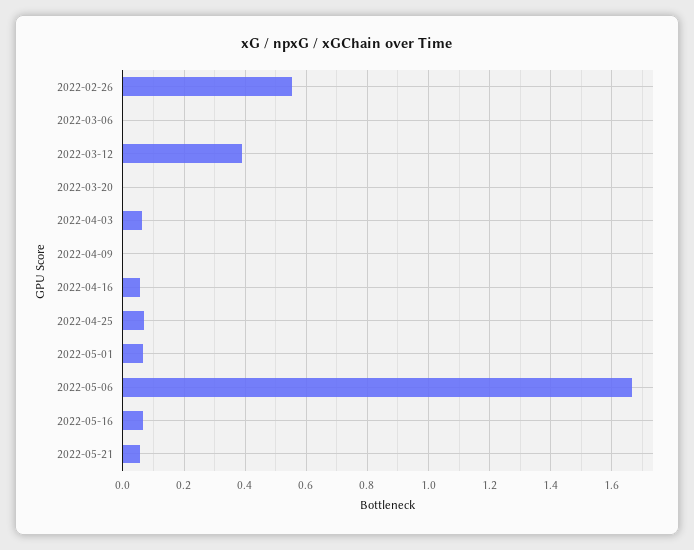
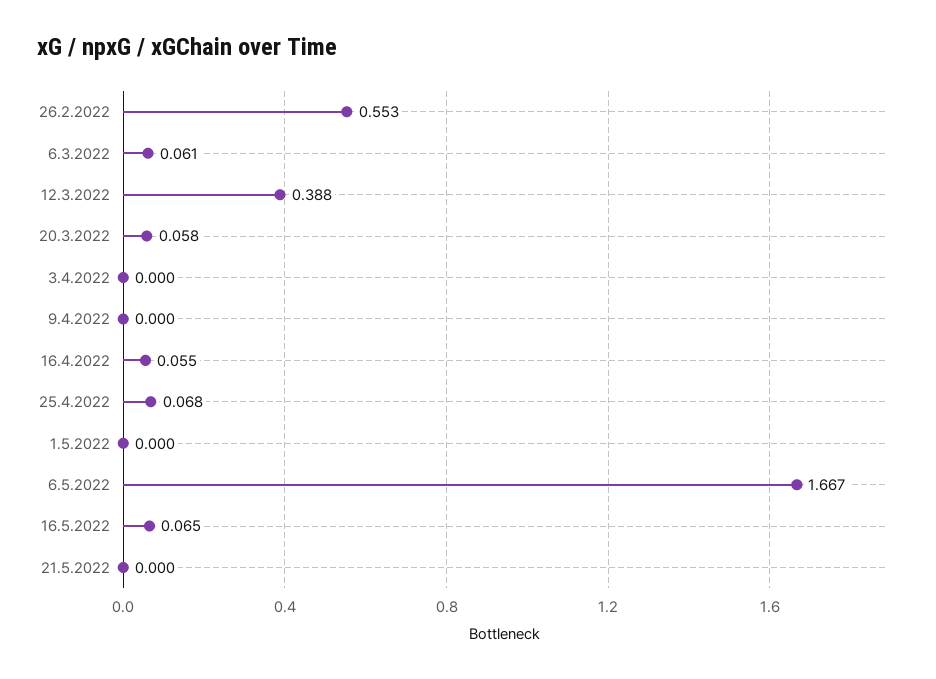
2022-03-06: 0 -> 0.061
2022-03-20: 0 -> 0.058
2022-04-03: 0.06 -> 0
2022-05-01: 0.06 -> 0
2022-05-21: 0.06 -> 0

